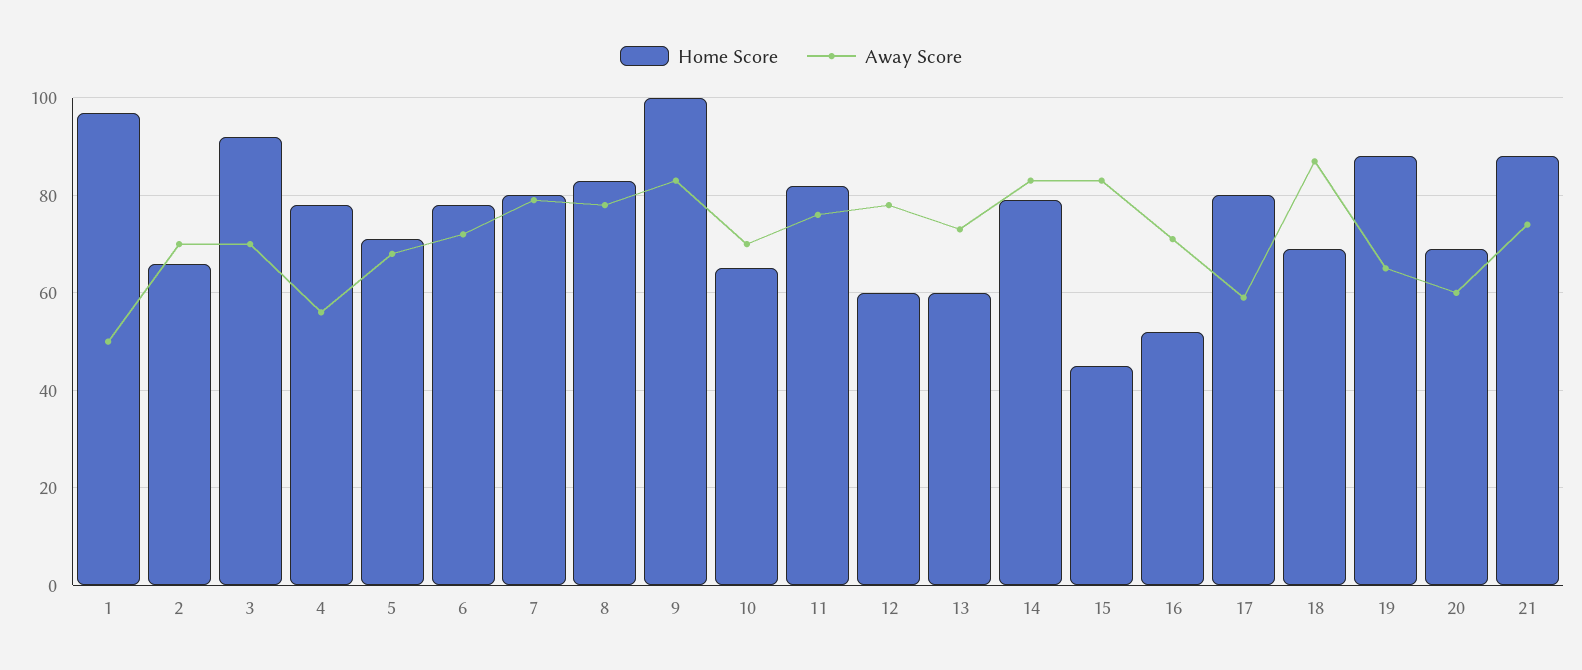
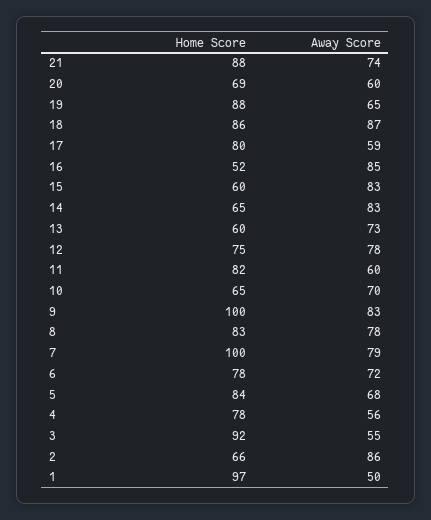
Away Score, 2: 70 -> 86
Away Score, 3: 70 -> 55
Home Score, 5: 70 -> 84
Home Score, 7: 80 -> 100
Away Score, 11: 75 -> 60
Home Score, 12: 60 -> 75
Home Score, 14: 80 -> 65
Home Score, 15: 45 -> 60
Away Score, 16: 70 -> 85
Home Score, 18: 70 -> 86

